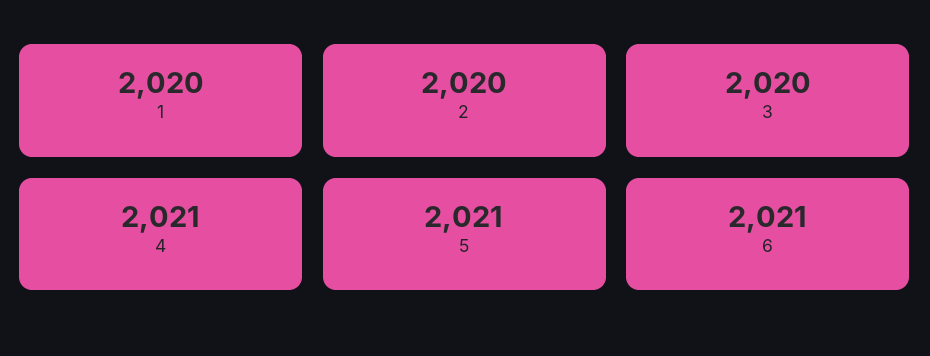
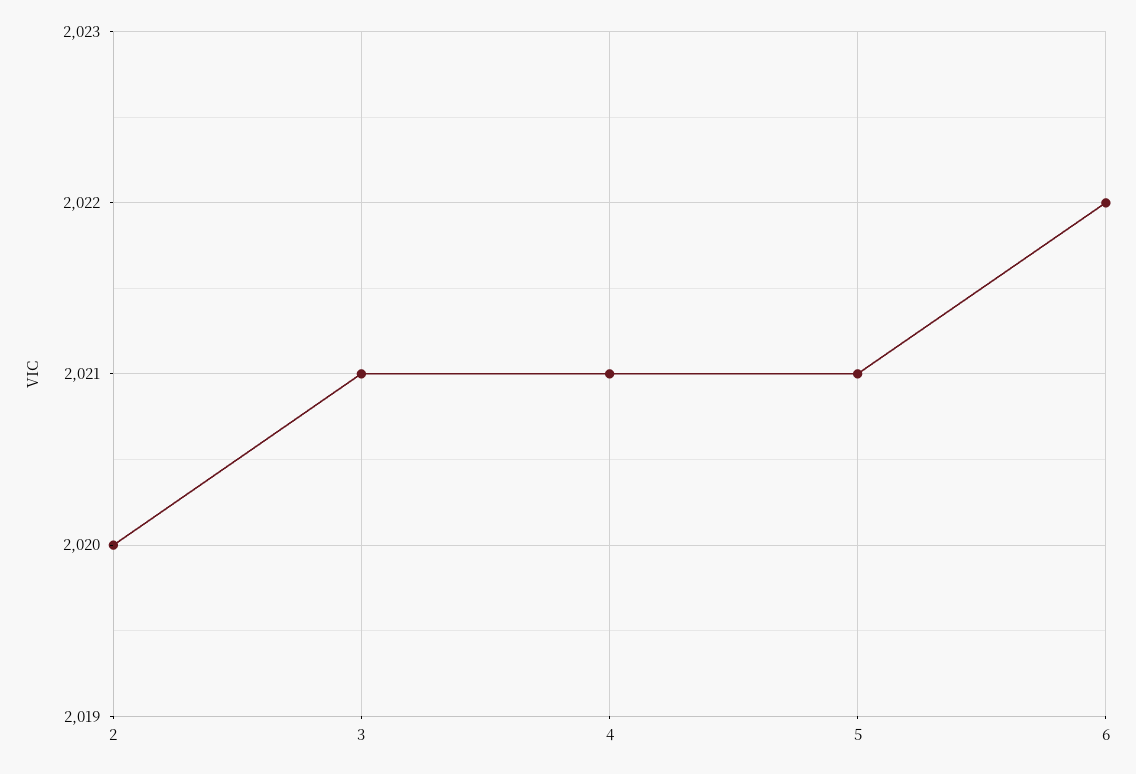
1: 2020 -> none
3: 2020 -> 2021
6: 2021 -> 2022

